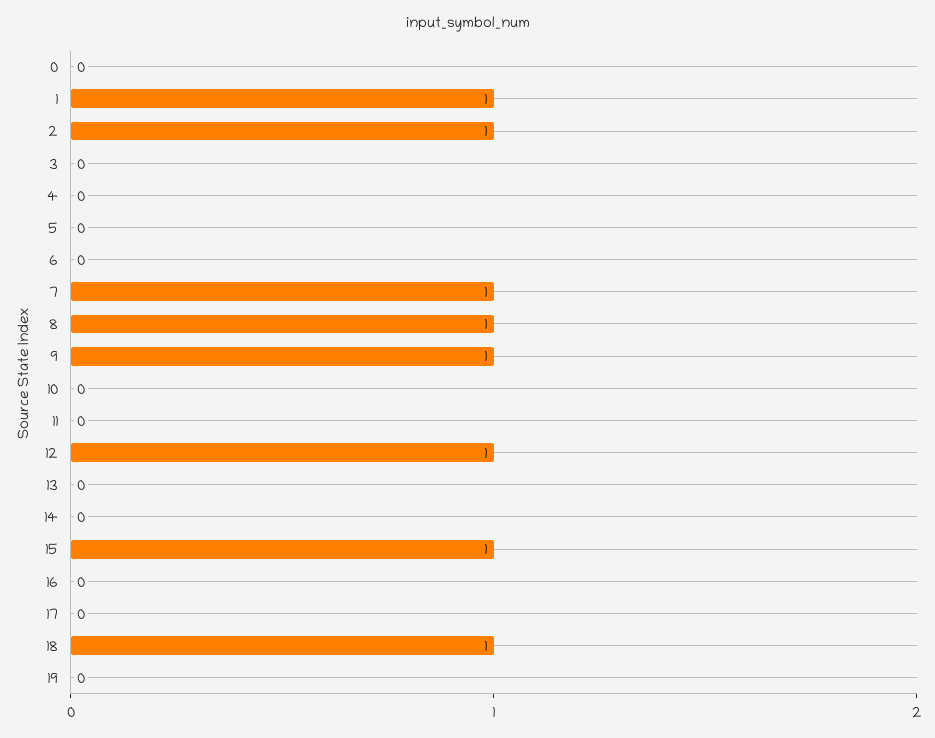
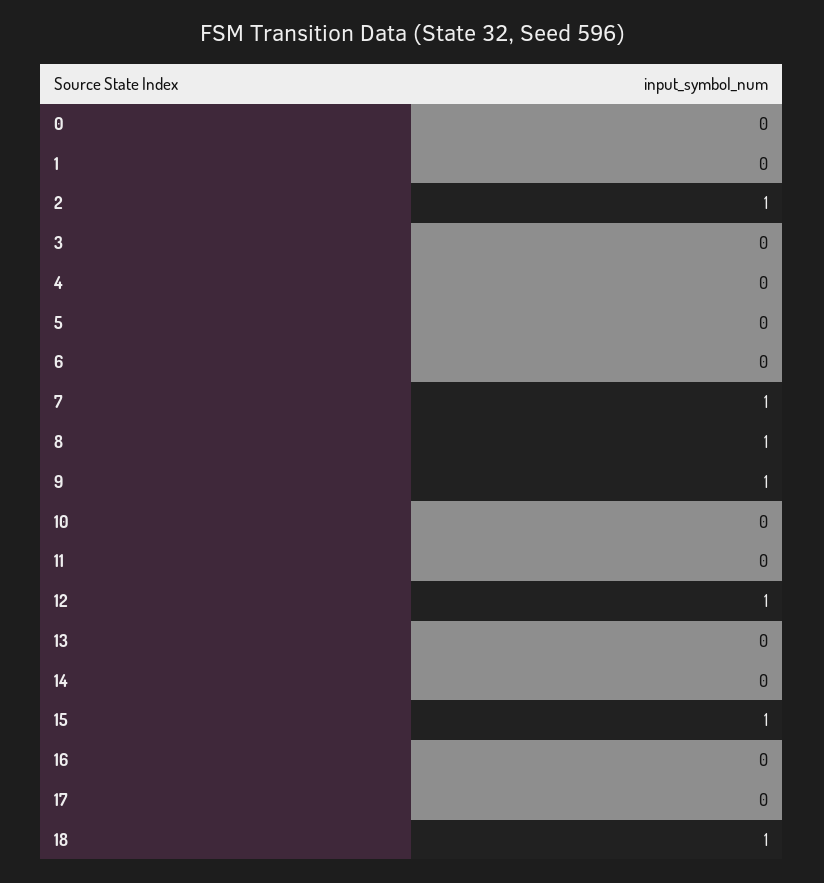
1: 1 -> 0
19: 0 -> none

